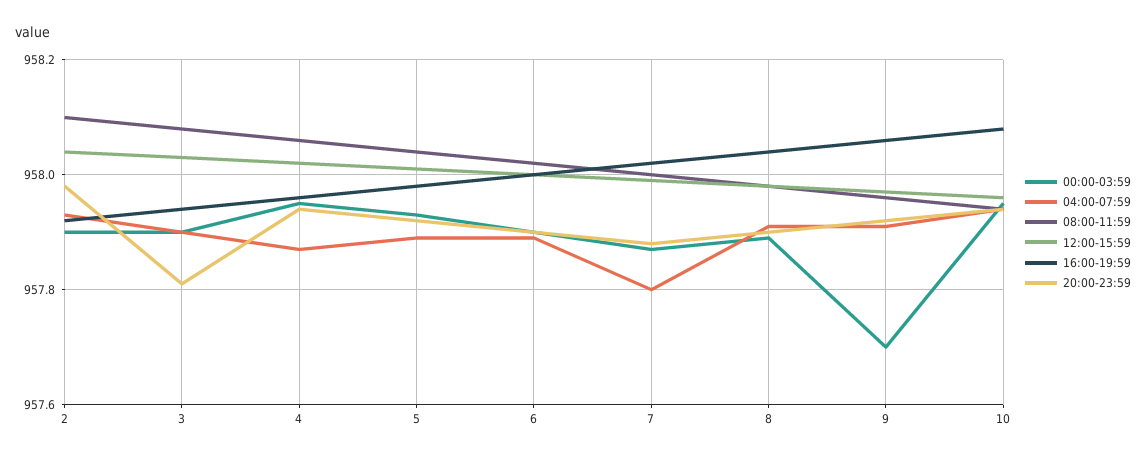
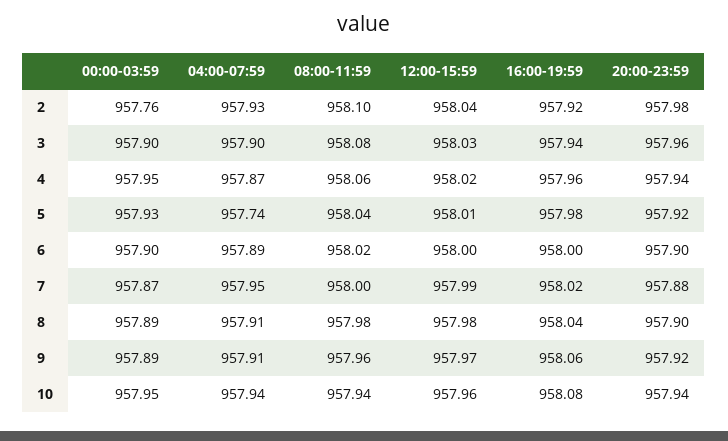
00:00-03:59, 2: 957.9 -> 957.76
20:00-23:59, 3: 957.8 -> 957.96
04:00-07:59, 5: 957.9 -> 957.74
04:00-07:59, 7: 957.8 -> 957.95
00:00-03:59, 9: 957.7 -> 957.89

